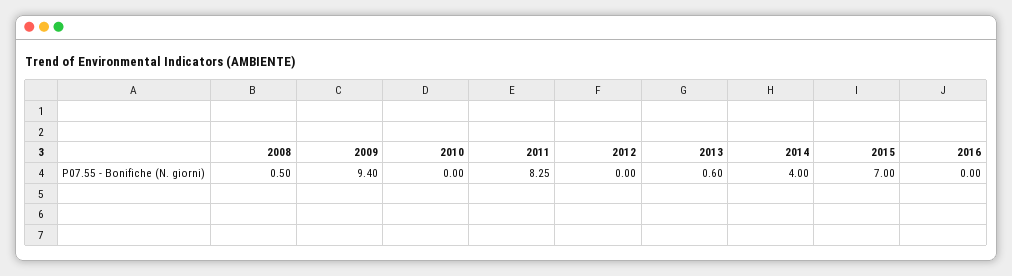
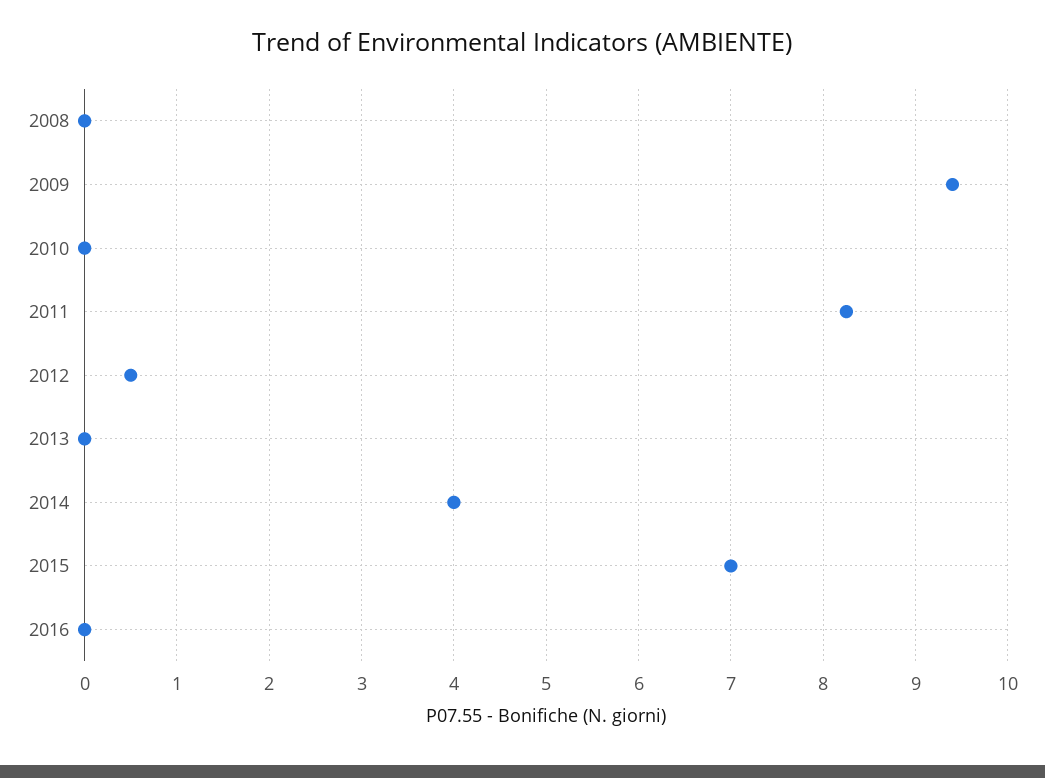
2008: 0.5 -> 0
2012: 0 -> 0.5
2013: 0.6 -> 0

